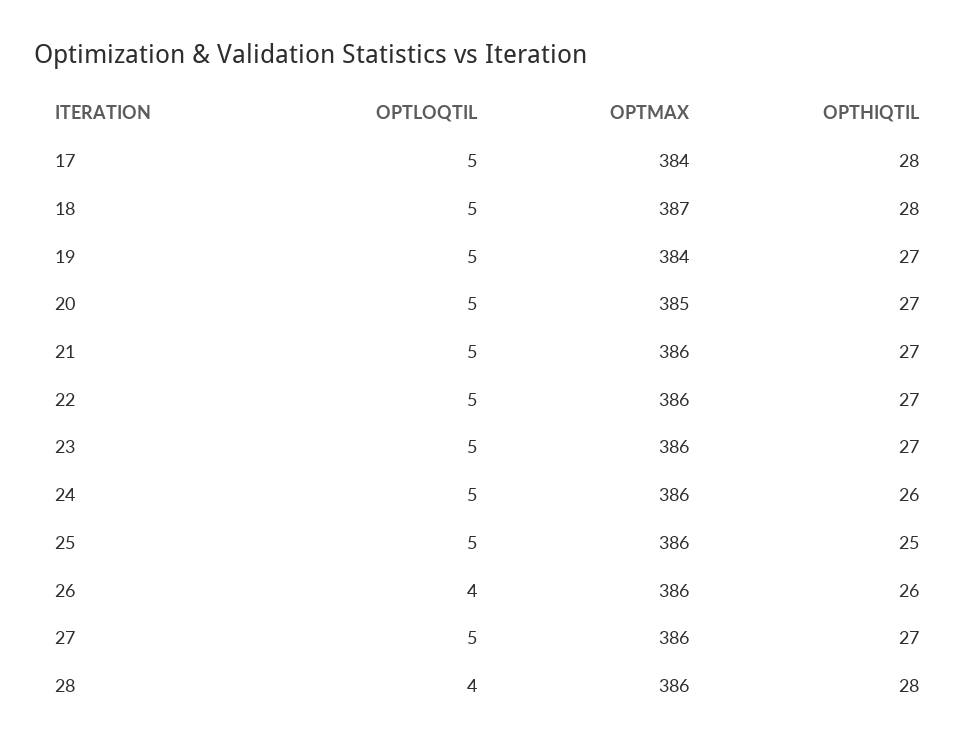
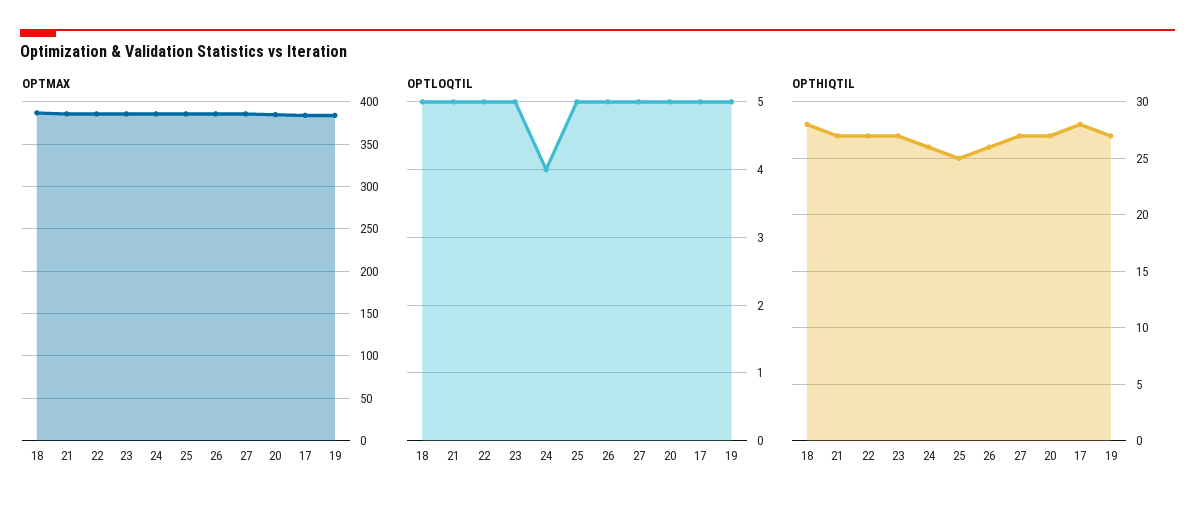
OPTLOQTIL, 24: 5 -> 4
OPTLOQTIL, 26: 4 -> 5
OPTLOQTIL, 28: 4 -> none
OPTMAX, 28: 386 -> none
OPTHIQTIL, 28: 28 -> none

